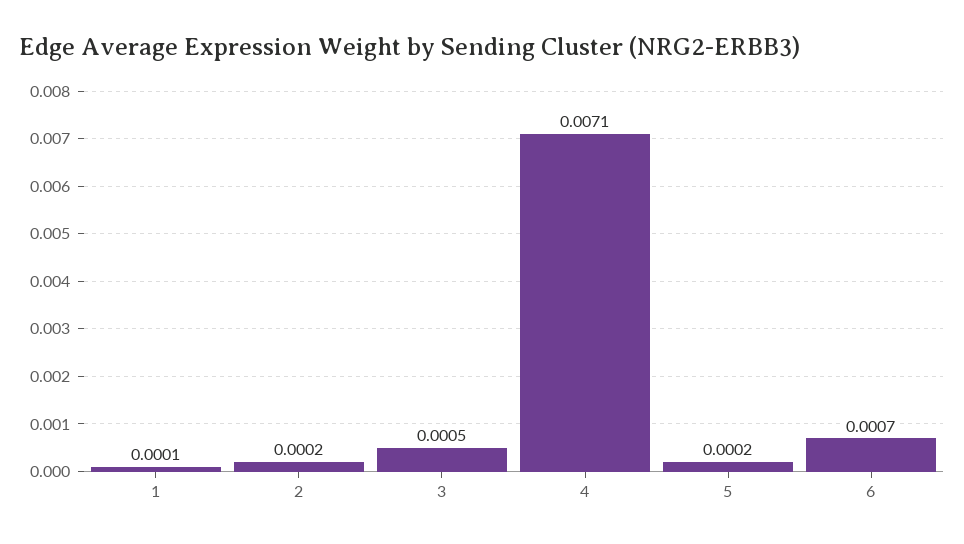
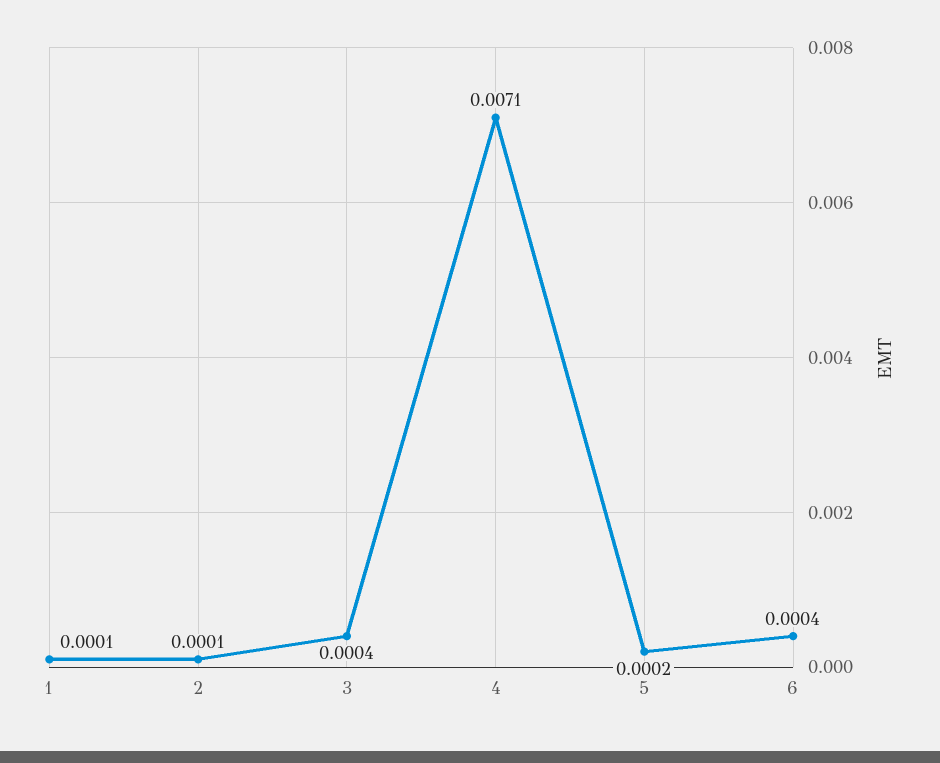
2: 0.0002 -> 0.0001
3: 0.0005 -> 0.0004
6: 0.0007 -> 0.0004

